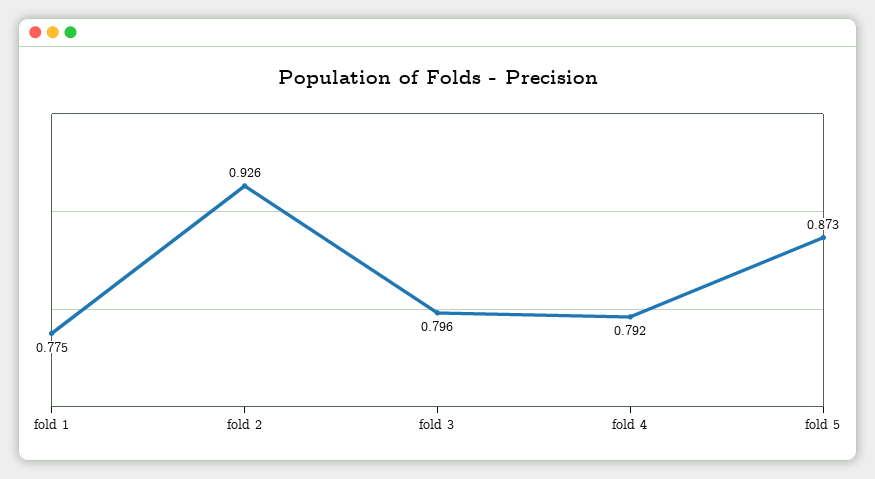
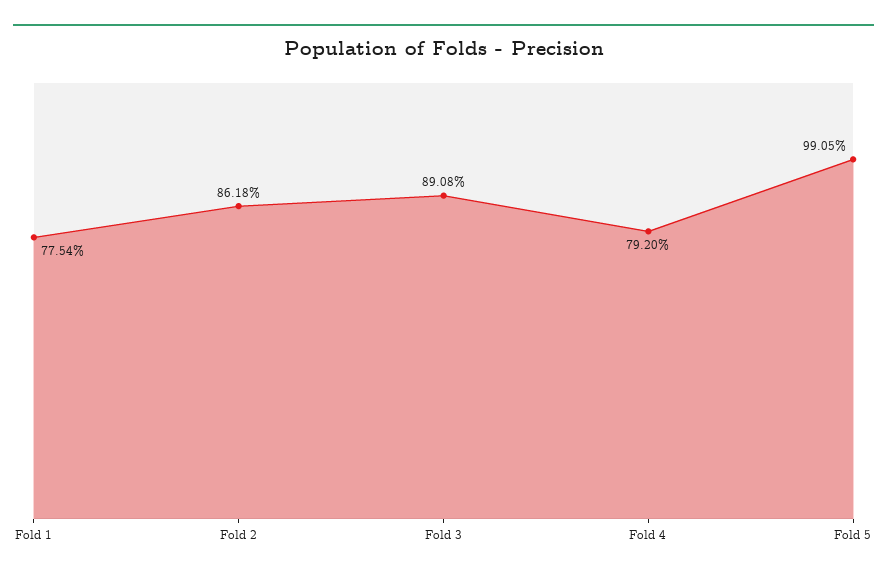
fold 2: 0.926 -> 0.8618
fold 3: 0.796 -> 0.8908
fold 5: 0.873 -> 0.9905

